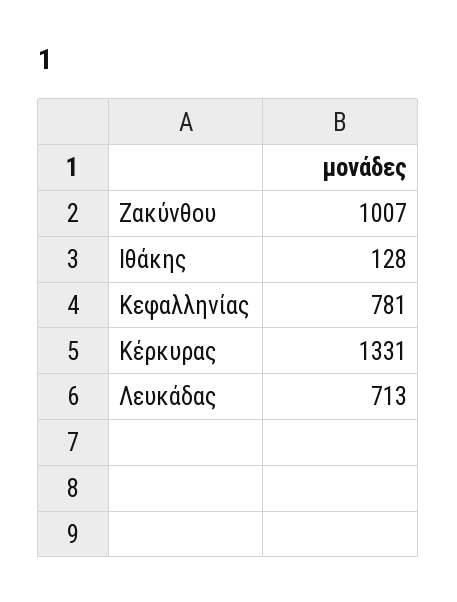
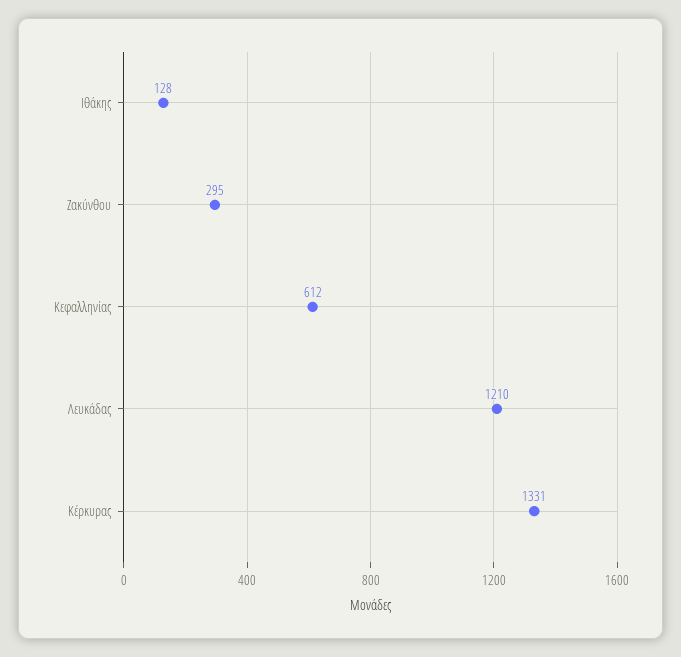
Ζακύνθου: 1007 -> 295
Κεφαλληνίας: 781 -> 612
Λευκάδας: 713 -> 1210

